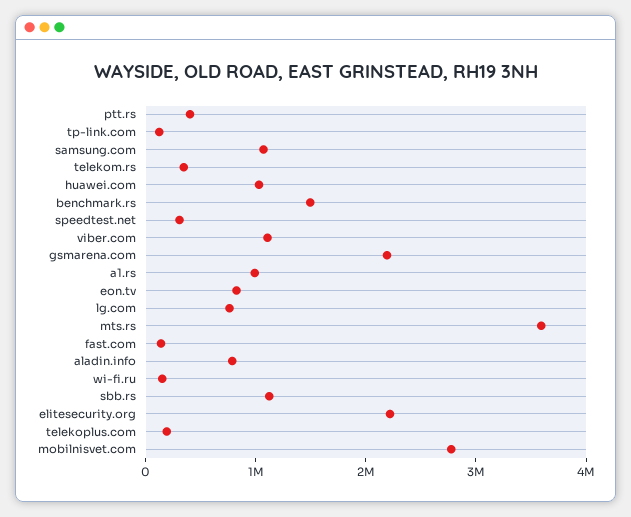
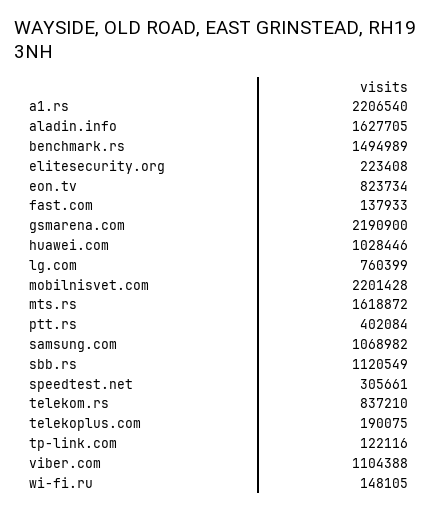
telekom.rs: 400000 -> 837210
a1.rs: 1000000 -> 2206540
mts.rs: 3600000 -> 1618872
aladin.info: 800000 -> 1627705
elitesecurity.org: 2200000 -> 223408
mobilnisvet.com: 2800000 -> 2201428

